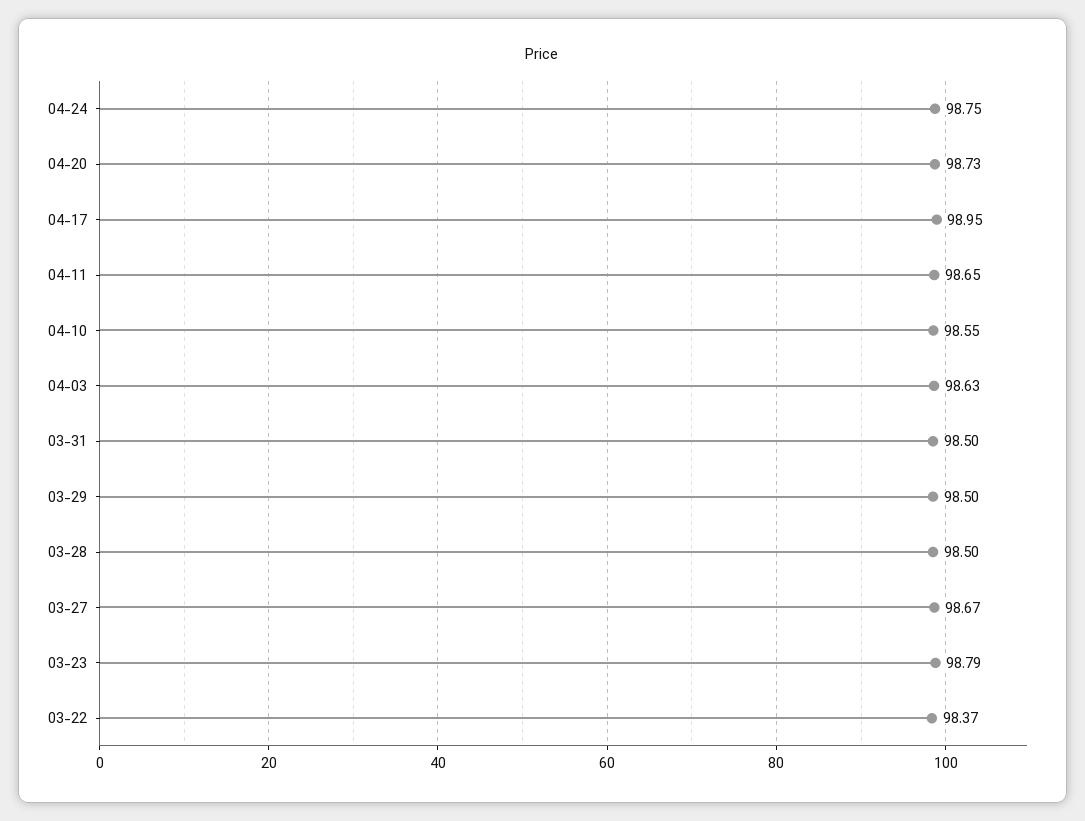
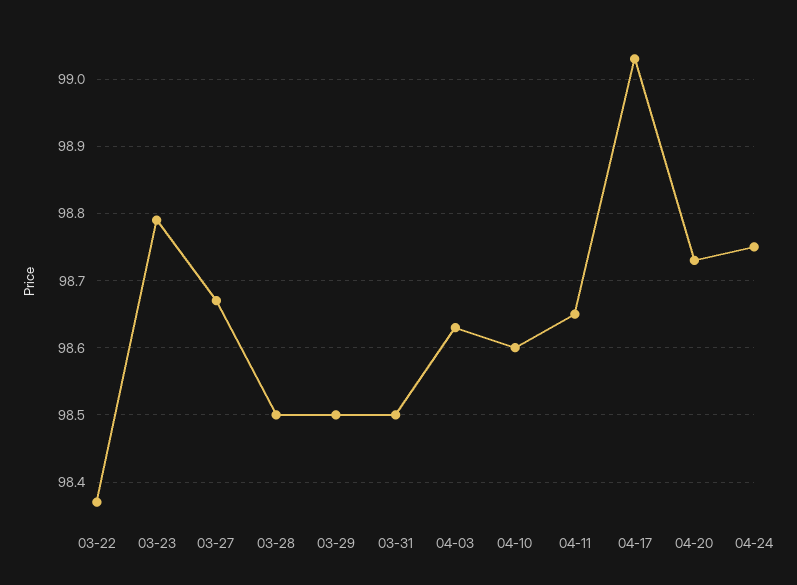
04-17: 98.95 -> 99.03
04-10: 98.55 -> 98.6

